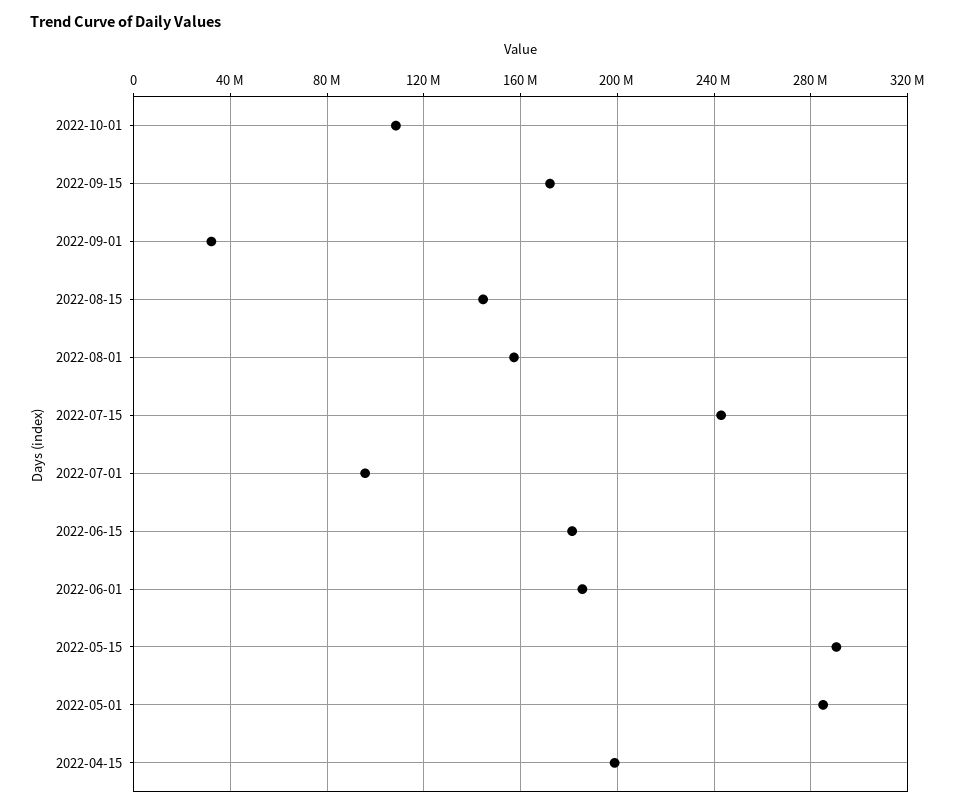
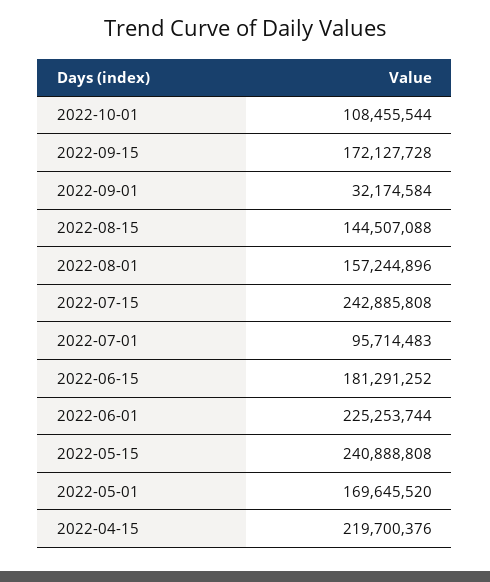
2022-06-01: 185000000 -> 225253744
2022-05-15: 290000000 -> 240888808
2022-05-01: 285000000 -> 169645520
2022-04-15: 200000000 -> 219700376

